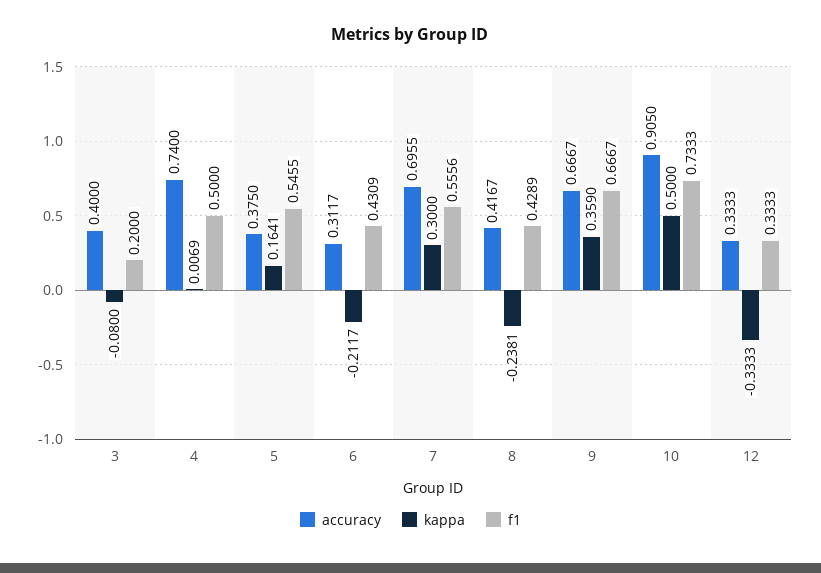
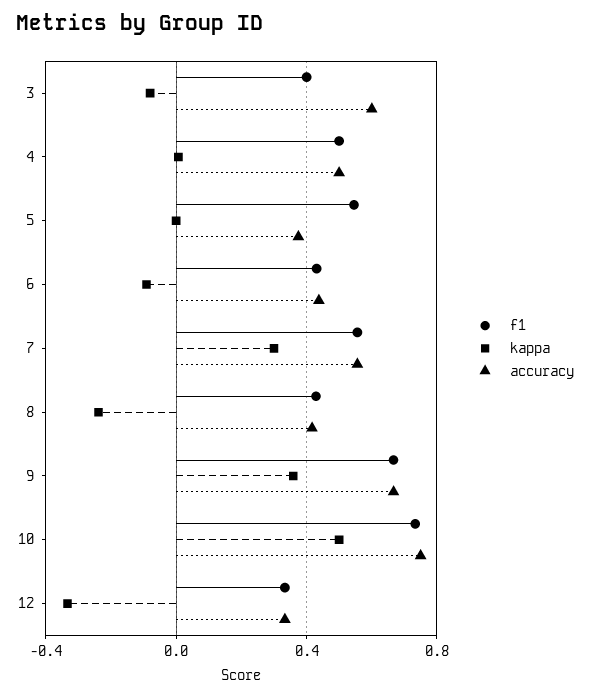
accuracy, 3: 0.4 -> 0.6
f1, 3: 0.2 -> 0.4
accuracy, 4: 0.74 -> 0.5
kappa, 5: 0.1641 -> 0
accuracy, 6: 0.3117 -> 0.45
kappa, 6: -0.2117 -> -0.1
accuracy, 7: 0.6955 -> 0.55
accuracy, 10: 0.905 -> 0.75

